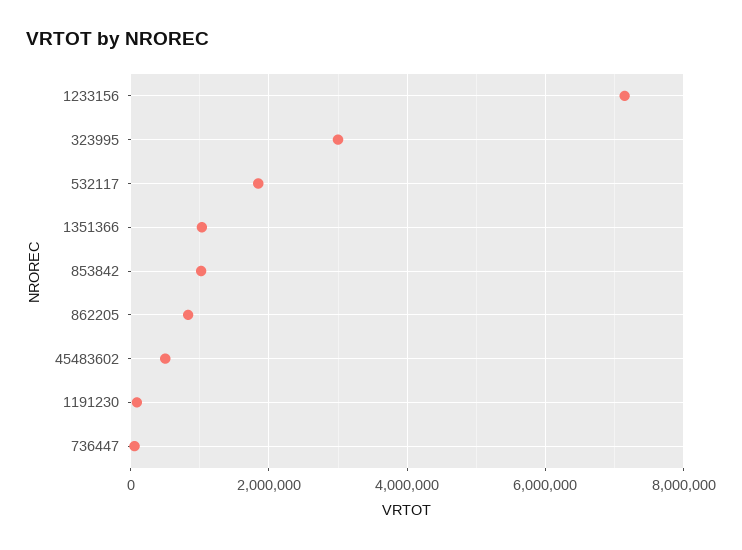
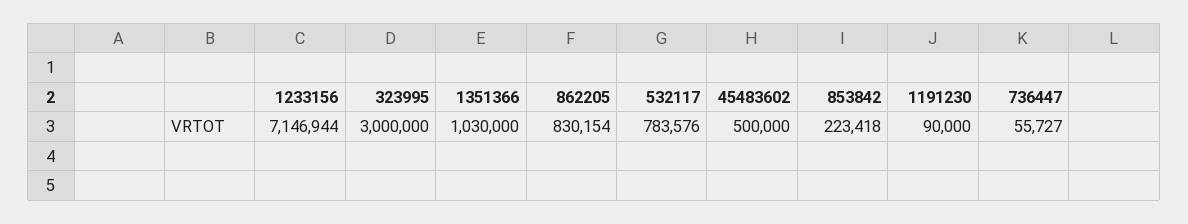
532117: 1800000 -> 783576
853842: 1000000 -> 223418

